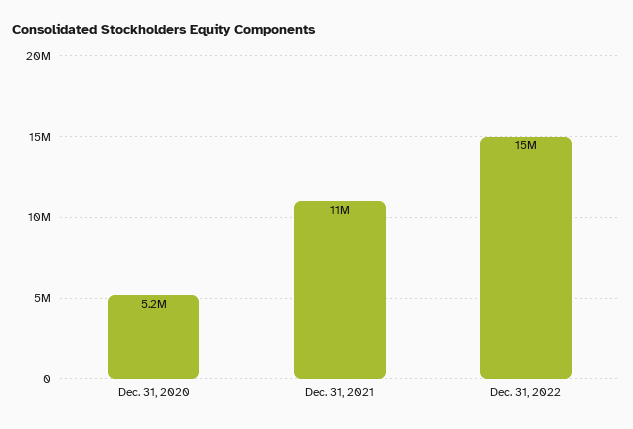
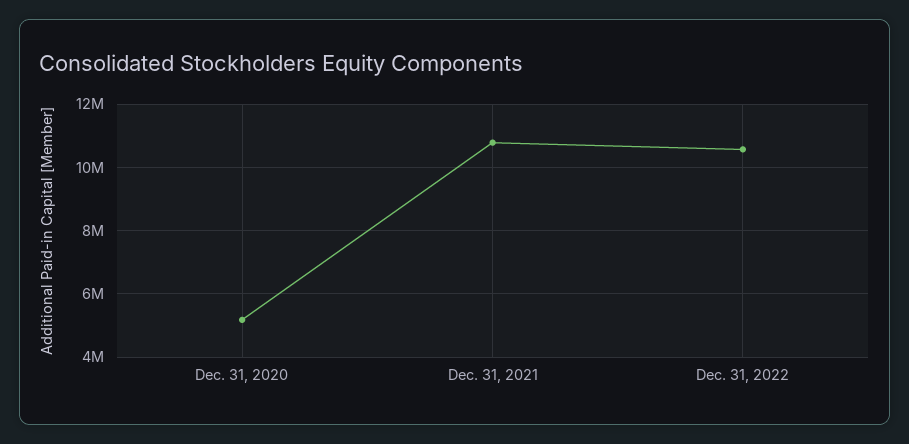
Dec. 31, 2022: 15000000 -> 10600000

